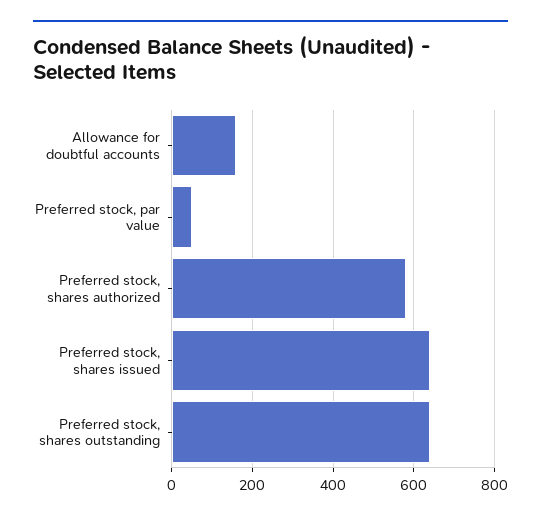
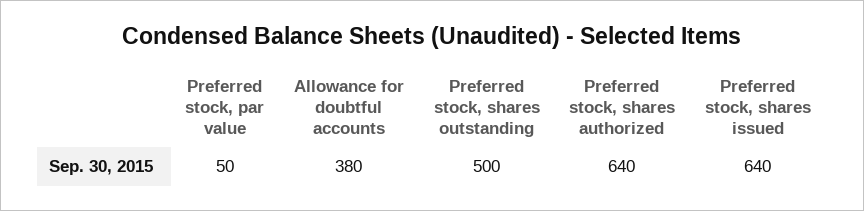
Allowance for doubtful accounts: 160 -> 380
Preferred stock, shares authorized: 580 -> 640
Preferred stock, shares outstanding: 640 -> 500

